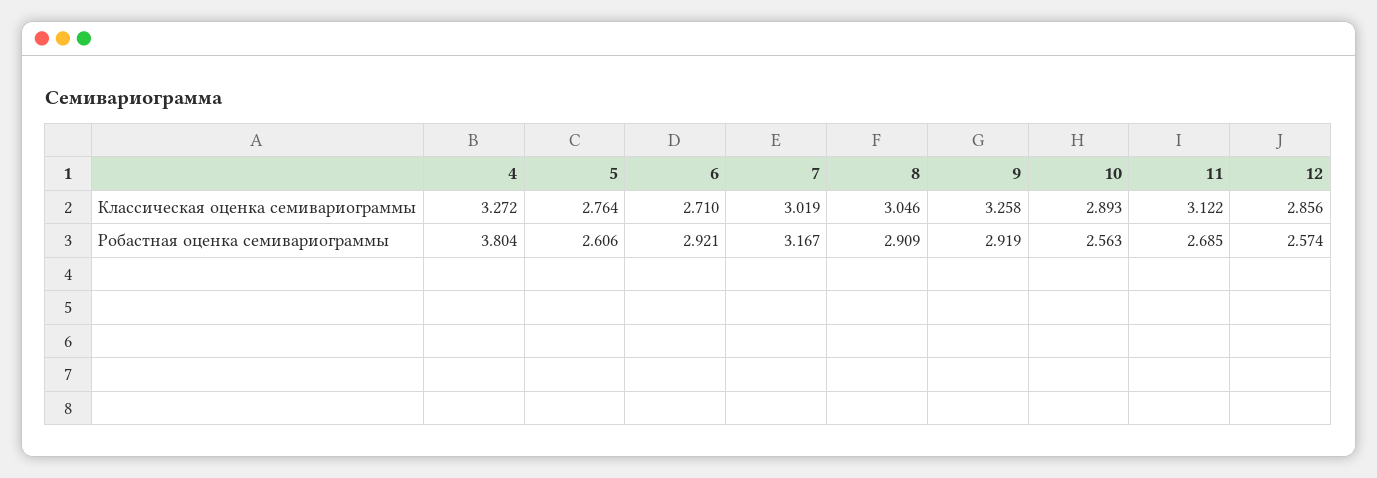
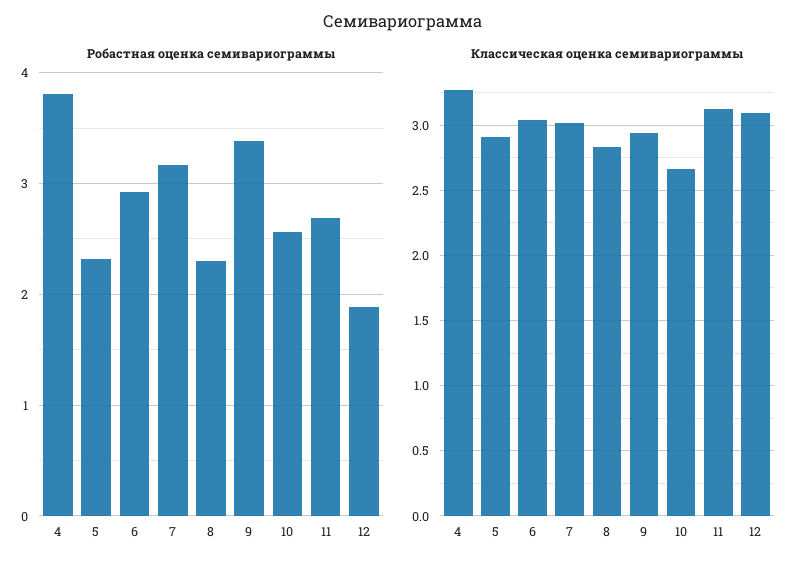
Классическая оценка семивариограммы, 5: 2.764 -> 2.9
Классическая оценка семивариограммы, 6: 2.71 -> 3.05
Классическая оценка семивариограммы, 8: 3.046 -> 2.85
Классическая оценка семивариограммы, 9: 3.258 -> 2.95
Классическая оценка семивариограммы, 10: 2.893 -> 2.65
Классическая оценка семивариограммы, 12: 2.856 -> 3.1
Робастная оценка семивариограммы, 5: 2.606 -> 2.3
Робастная оценка семивариограммы, 8: 2.909 -> 2.3
Робастная оценка семивариограммы, 9: 2.919 -> 3.4
Робастная оценка семивариограммы, 12: 2.574 -> 1.9

